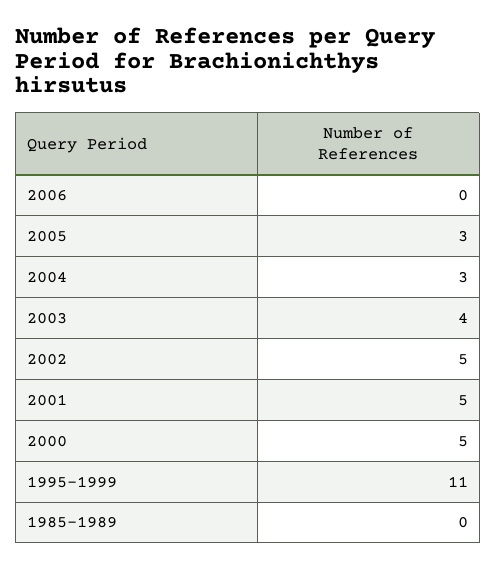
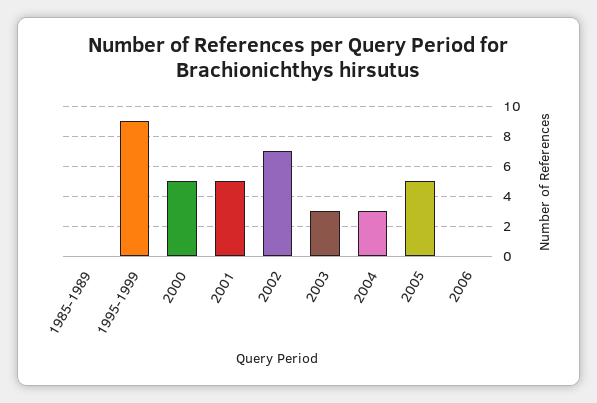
2005: 3 -> 5
2003: 4 -> 3
2002: 5 -> 7
1995-1999: 11 -> 9

